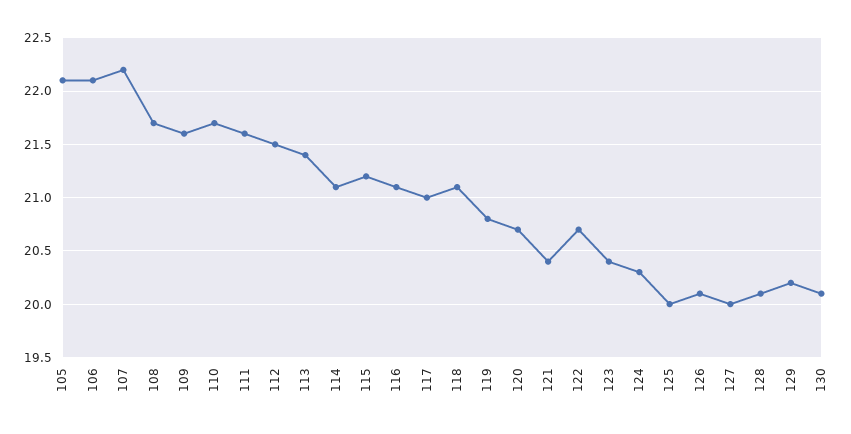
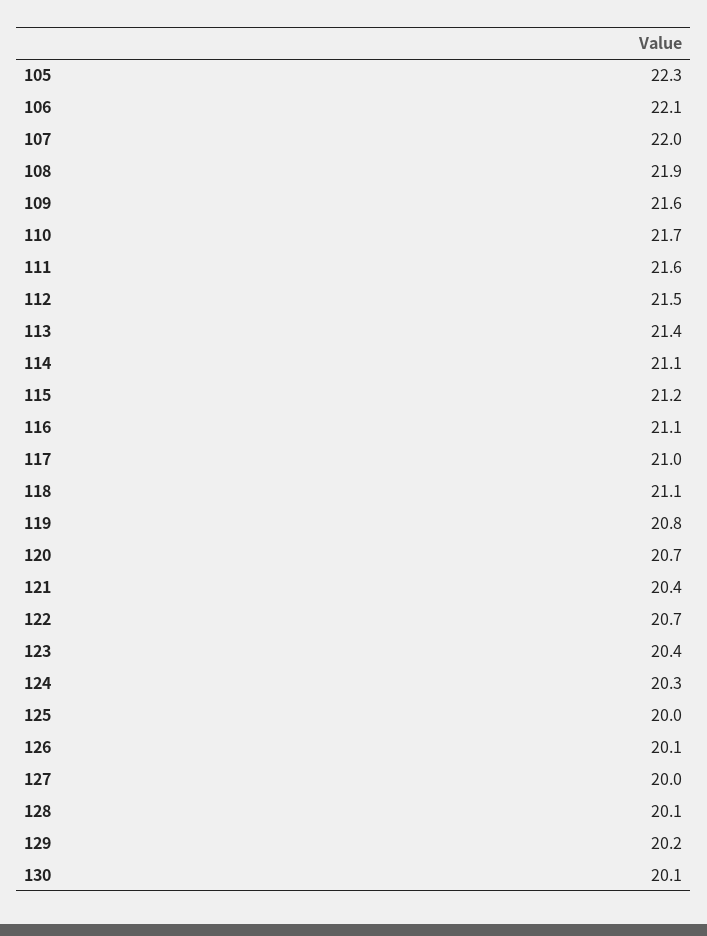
105: 22.1 -> 22.3
107: 22.2 -> 22
108: 21.7 -> 21.9

